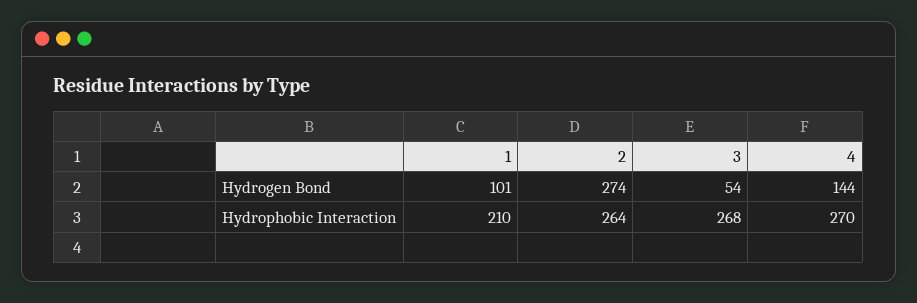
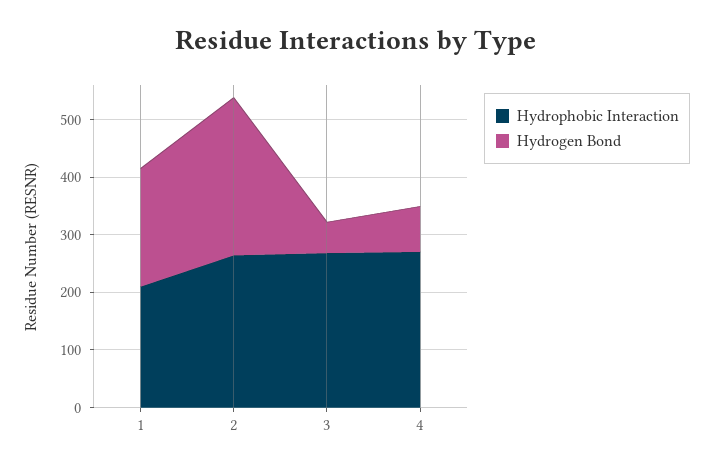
Hydrogen Bond, 1: 101 -> 200
Hydrogen Bond, 4: 144 -> 80

